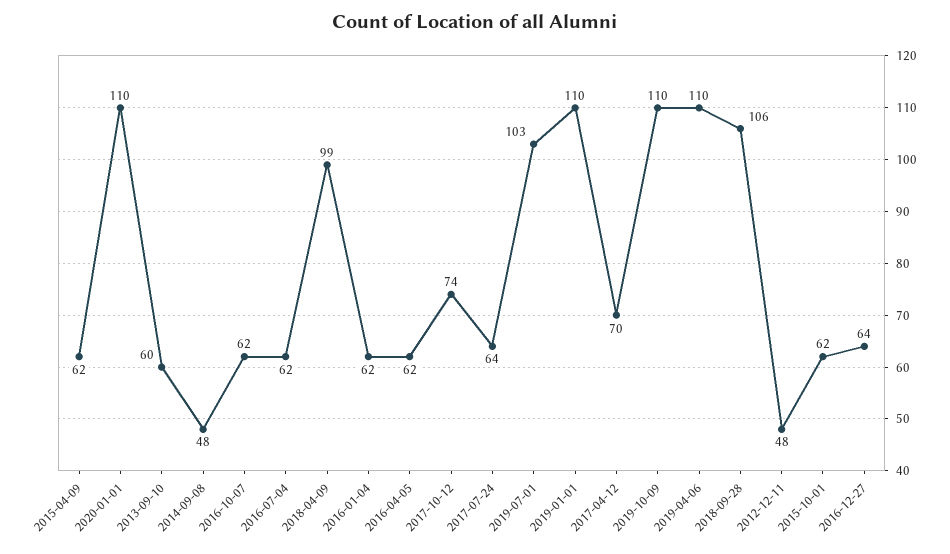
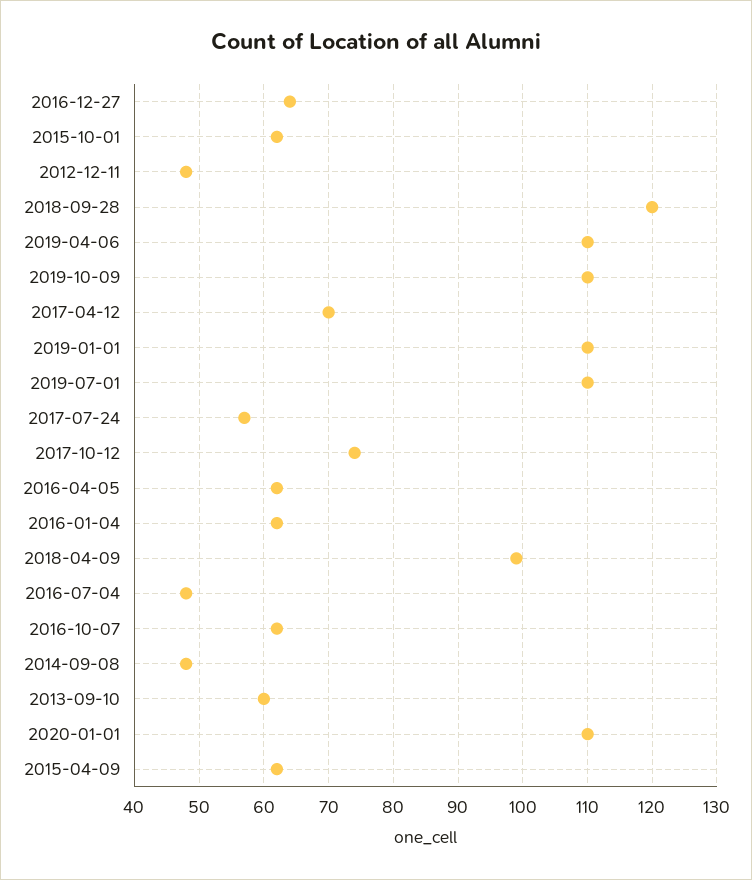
2016-07-04: 62 -> 48
2017-07-24: 64 -> 57
2019-07-01: 103 -> 110
2018-09-28: 106 -> 120

